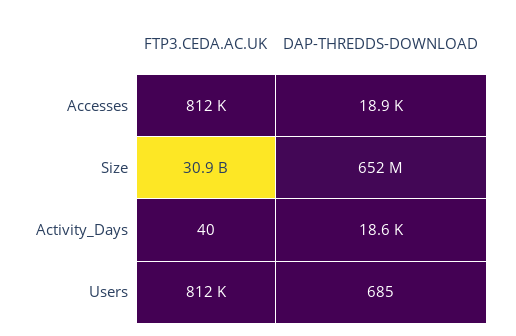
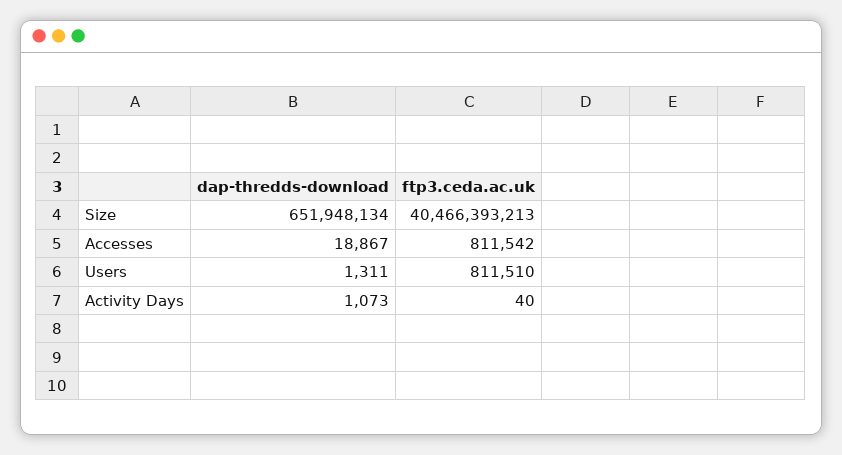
FTP3.CEDA.AC.UK, Size: 30900000000 -> 40466393213
DAP-THREDDS-DOWNLOAD, Activity_Days: 18600 -> 1073
DAP-THREDDS-DOWNLOAD, Users: 685 -> 1311

